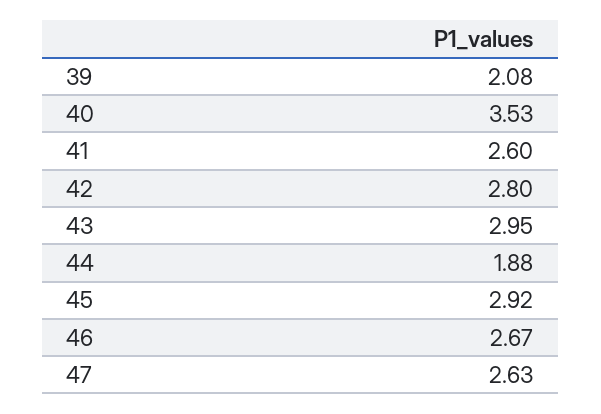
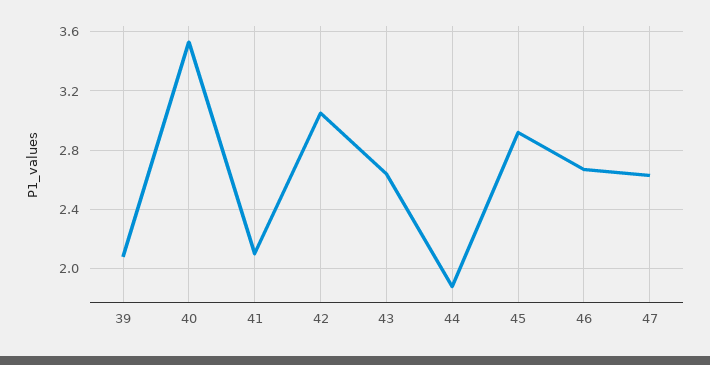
41: 2.6 -> 2.1
42: 2.8 -> 3.05
43: 2.95 -> 2.65

